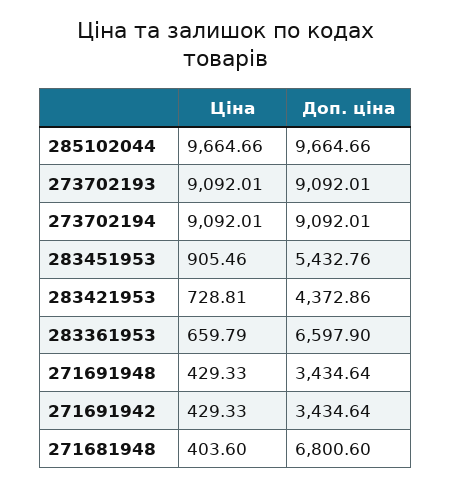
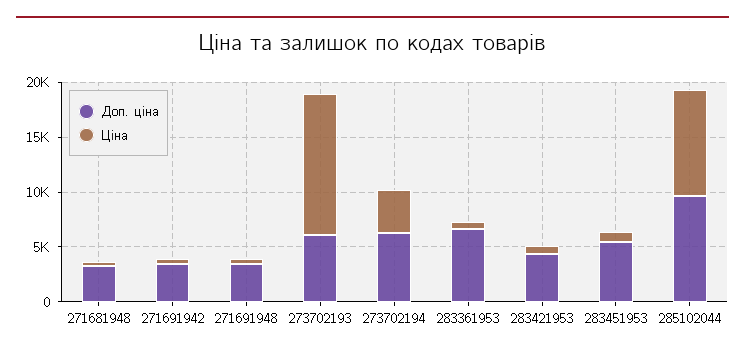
Ціна, 273702193: 9092.01 -> 13000
Доп. ціна, 273702193: 9092.01 -> 6000
Ціна, 273702194: 9092.01 -> 4000
Доп. ціна, 273702194: 9092.01 -> 6000
Доп. ціна, 271681948: 6800.6 -> 3000

